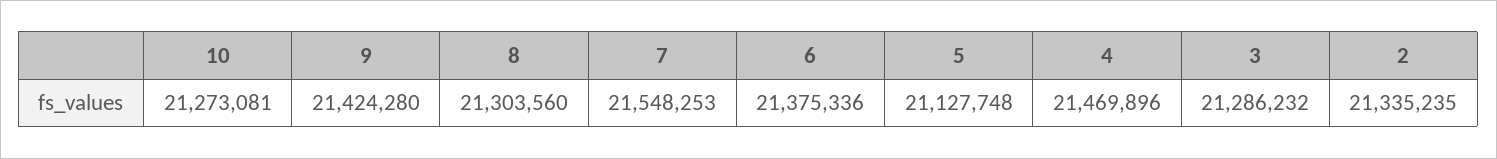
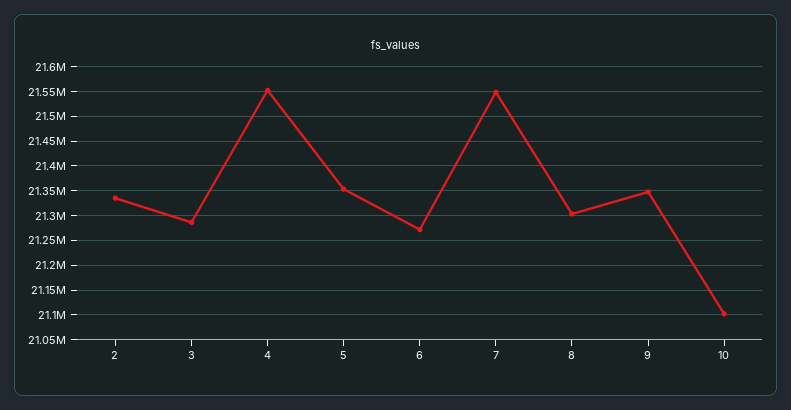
10: 21273081 -> 21100000
9: 21424280 -> 21350000
6: 21375336 -> 21275000
5: 21127748 -> 21350000
4: 21469896 -> 21550000

